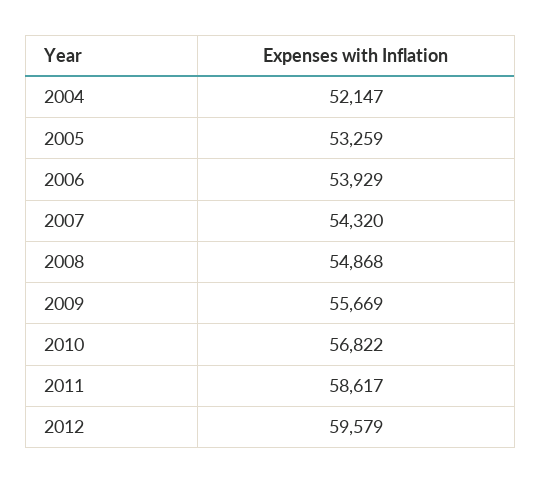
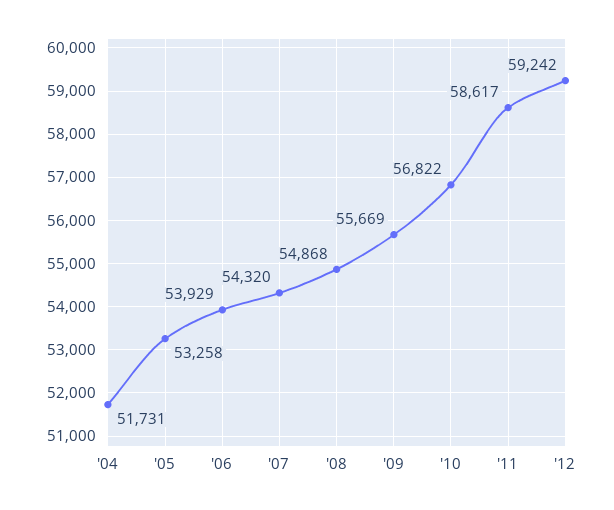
2004: 52147 -> 51731
2005: 53259 -> 53258
2012: 59579 -> 59242

